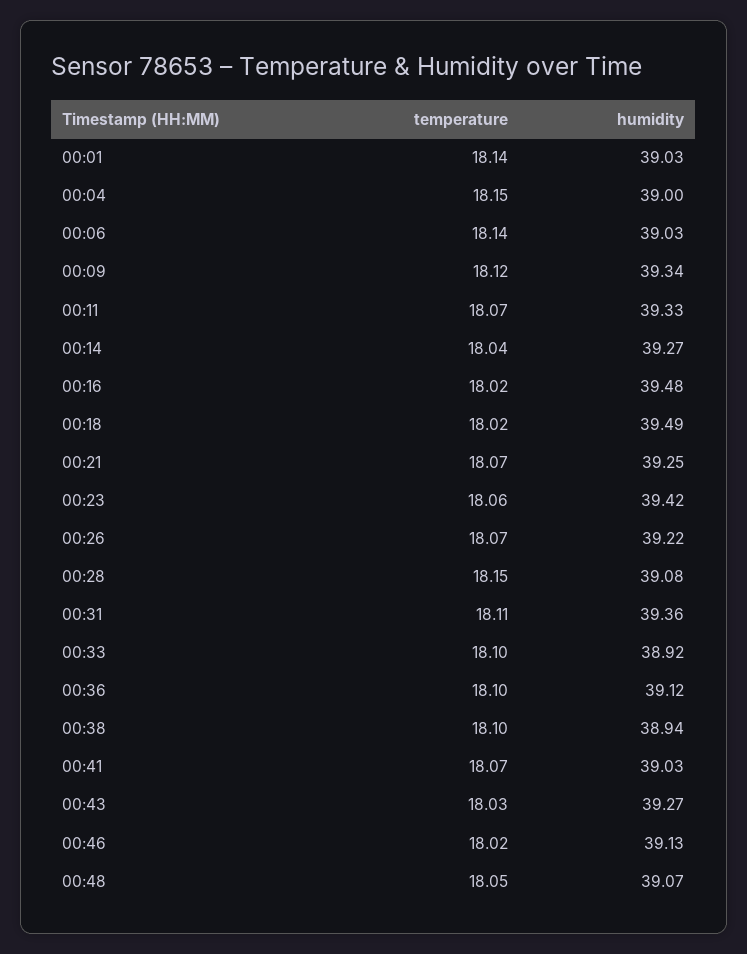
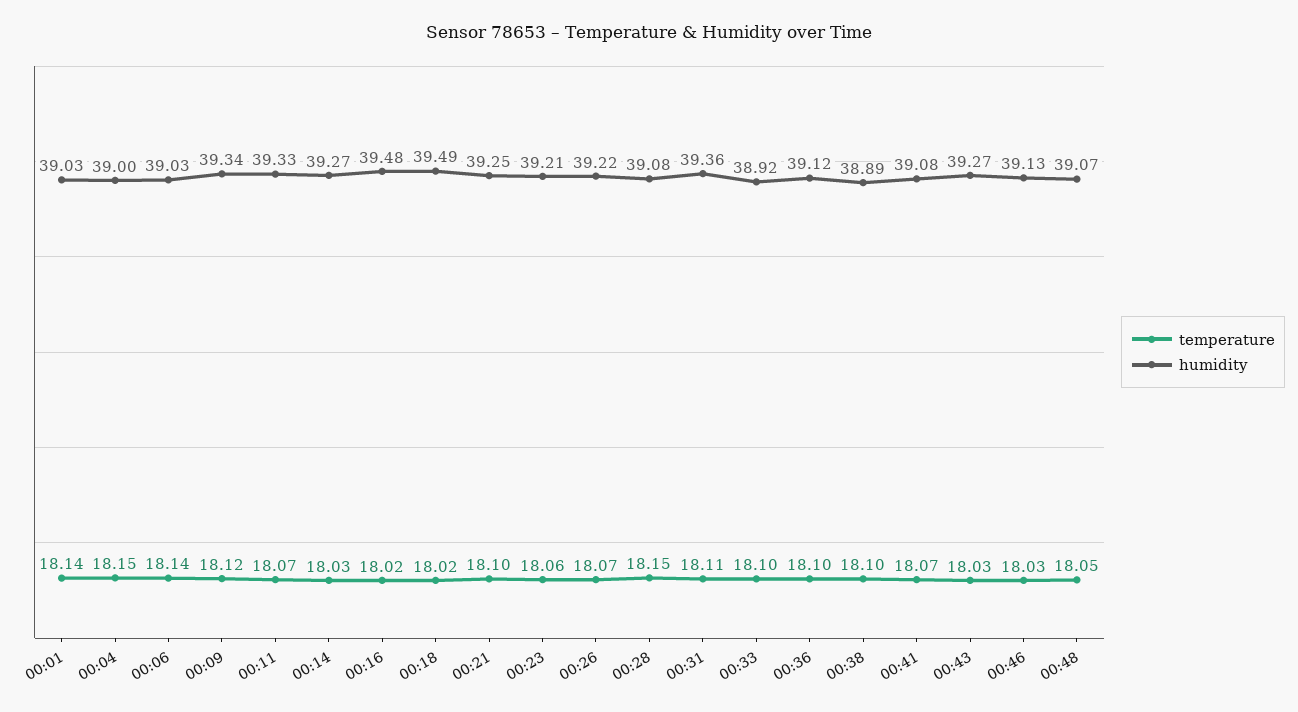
temperature, 00:14: 18.04 -> 18.03
temperature, 00:21: 18.07 -> 18.1
humidity, 00:23: 39.42 -> 39.21
humidity, 00:38: 38.94 -> 38.89
humidity, 00:41: 39.03 -> 39.08
temperature, 00:46: 18.02 -> 18.03

